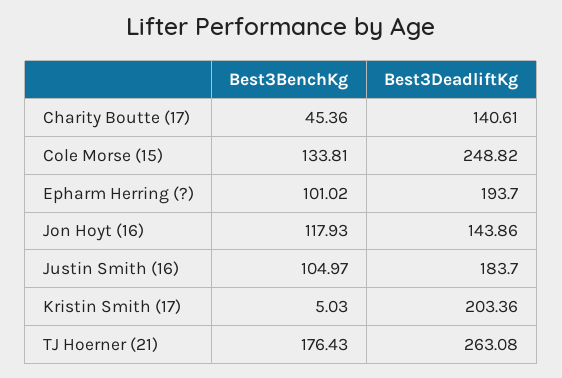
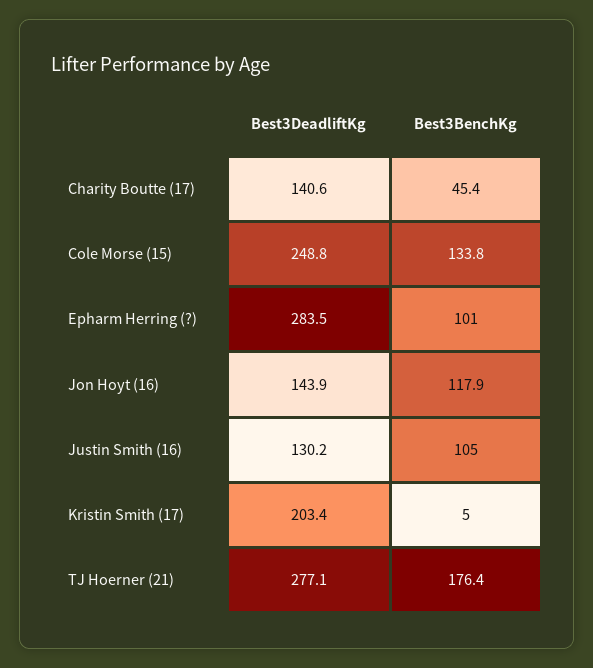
Best3DeadliftKg, Epharm Herring (?): 193.7 -> 283.5
Best3DeadliftKg, Justin Smith (16): 183.7 -> 130.2
Best3DeadliftKg, TJ Hoerner (21): 263.08 -> 277.1

